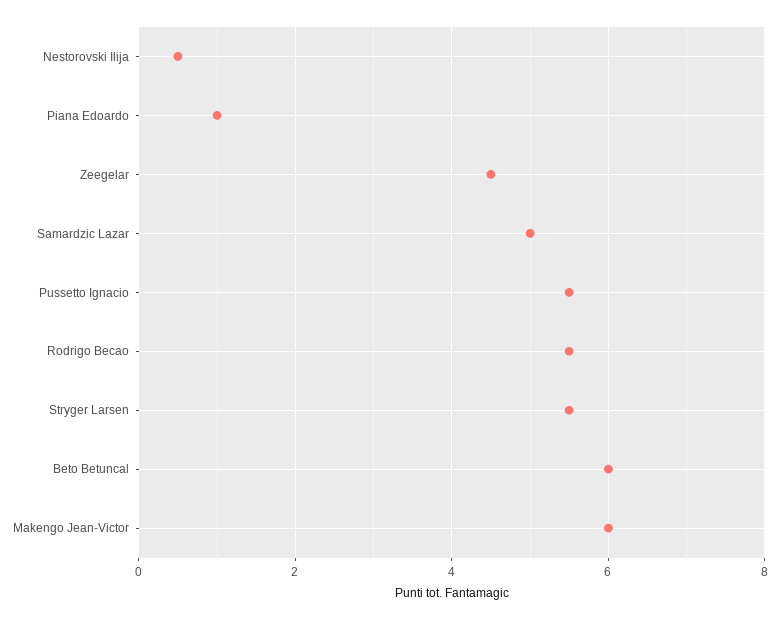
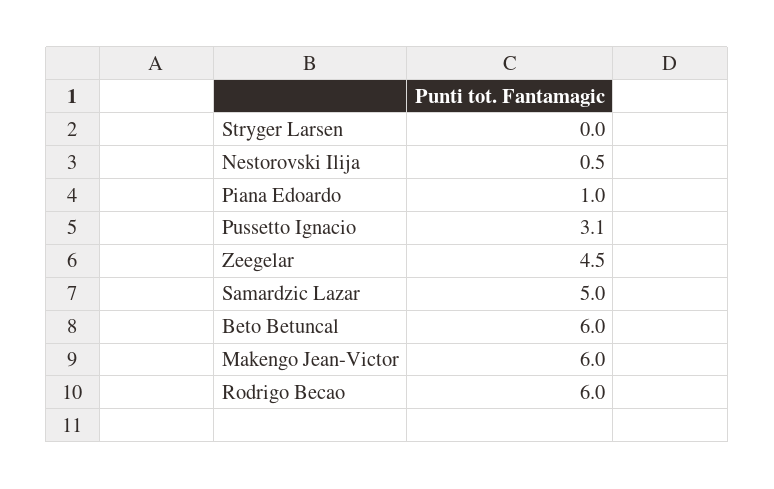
Pussetto Ignacio: 5.5 -> 3.1
Rodrigo Becao: 5.5 -> 6
Stryger Larsen: 5.5 -> 0

